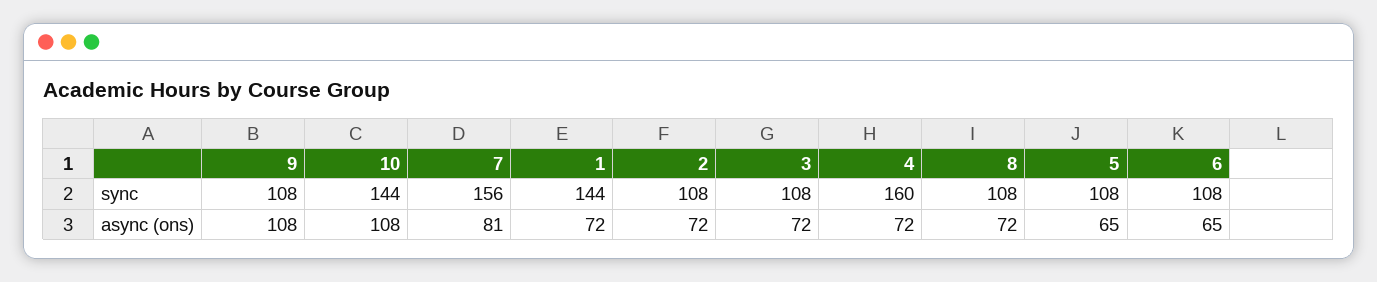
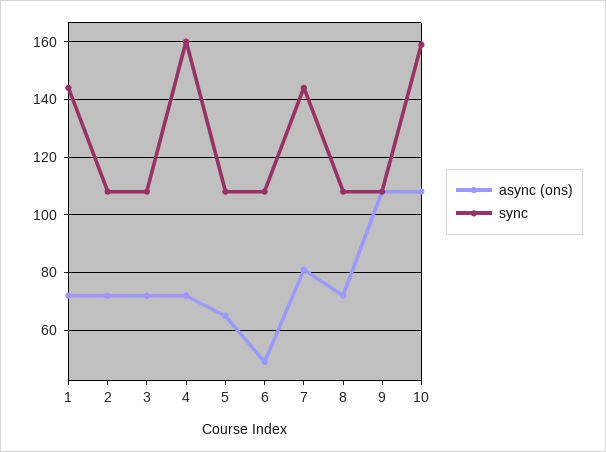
sync, 10: 144 -> 160
sync, 7: 156 -> 145
async (ons), 6: 65 -> 50

